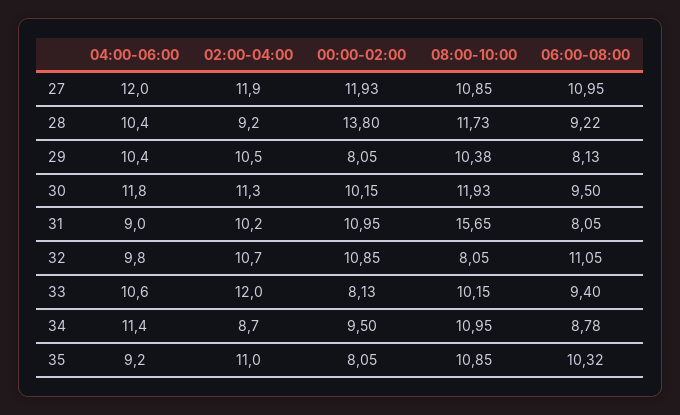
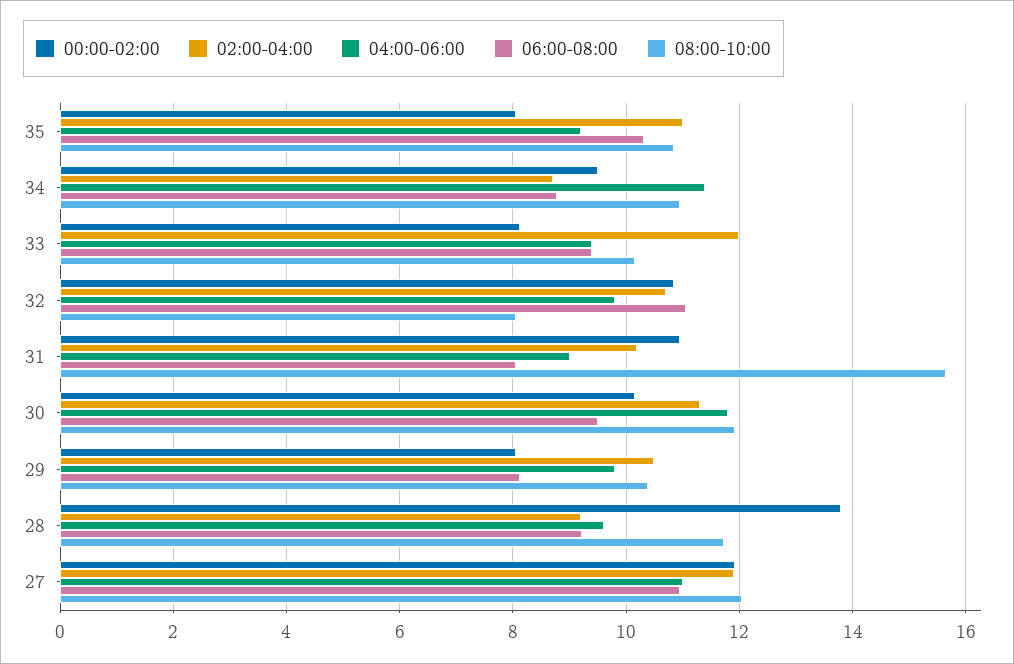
04:00-06:00, 27: 12 -> 11
08:00-10:00, 27: 10.85 -> 12
04:00-06:00, 28: 10.4 -> 9.6
04:00-06:00, 29: 10.4 -> 9.8
04:00-06:00, 33: 10.6 -> 9.4

